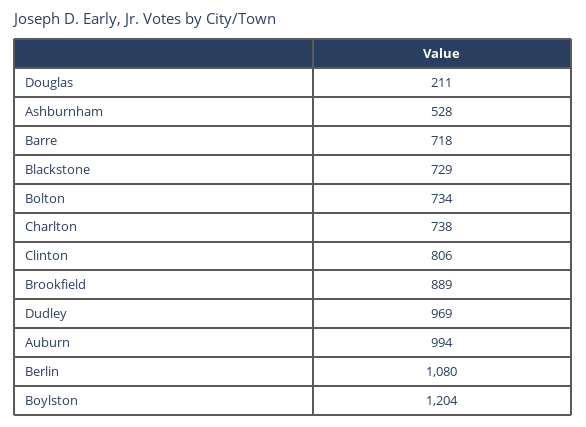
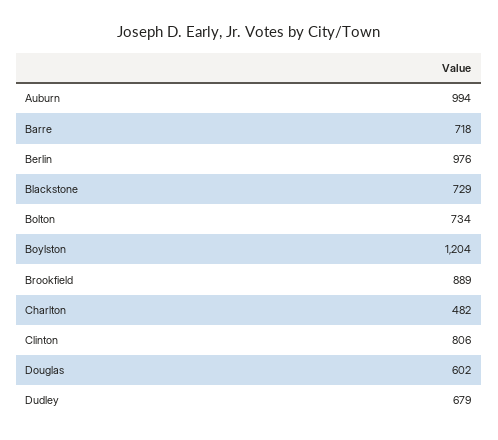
Douglas: 211 -> 602
Ashburnham: 528 -> none
Charlton: 738 -> 482
Dudley: 969 -> 679
Berlin: 1080 -> 976

